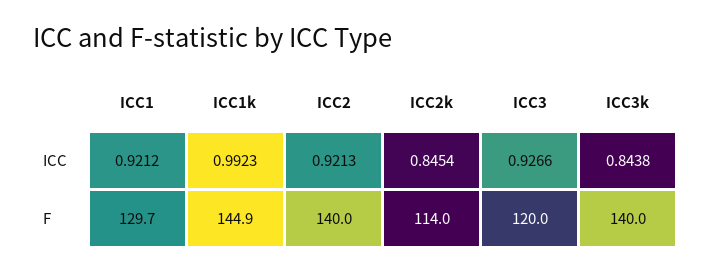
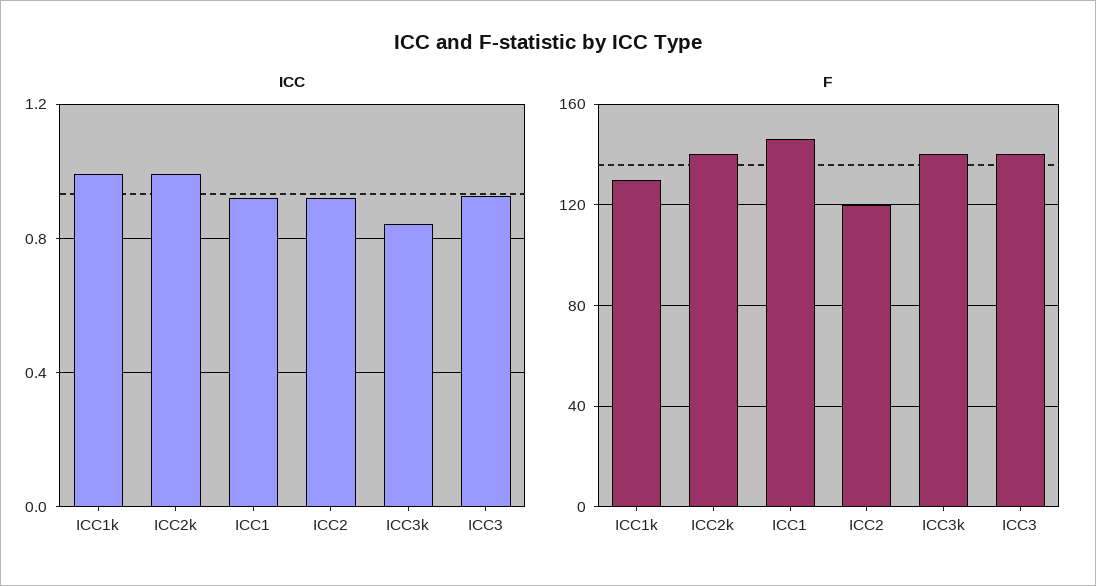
ICC, ICC2k: 0.8454 -> 1
F, ICC1: 129.7 -> 145
F, ICC1k: 144.9 -> 130
F, ICC2: 140 -> 120
F, ICC2k: 114 -> 140
F, ICC3: 120 -> 140

